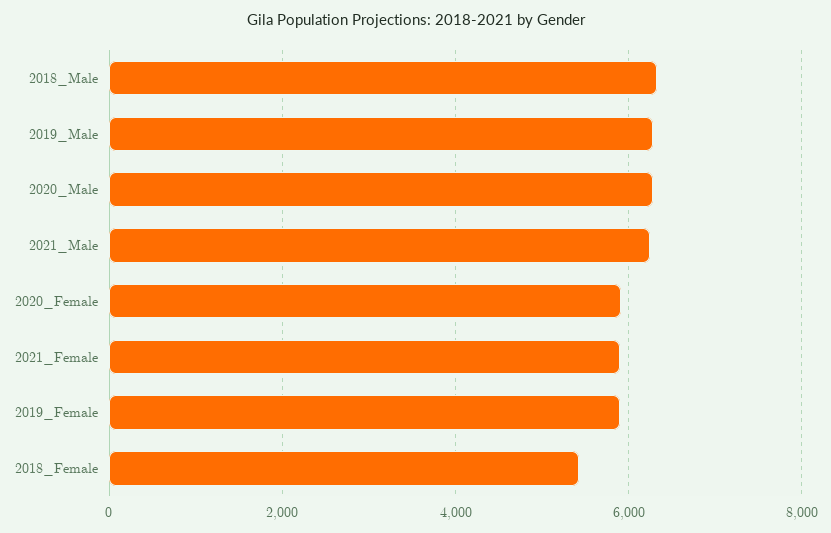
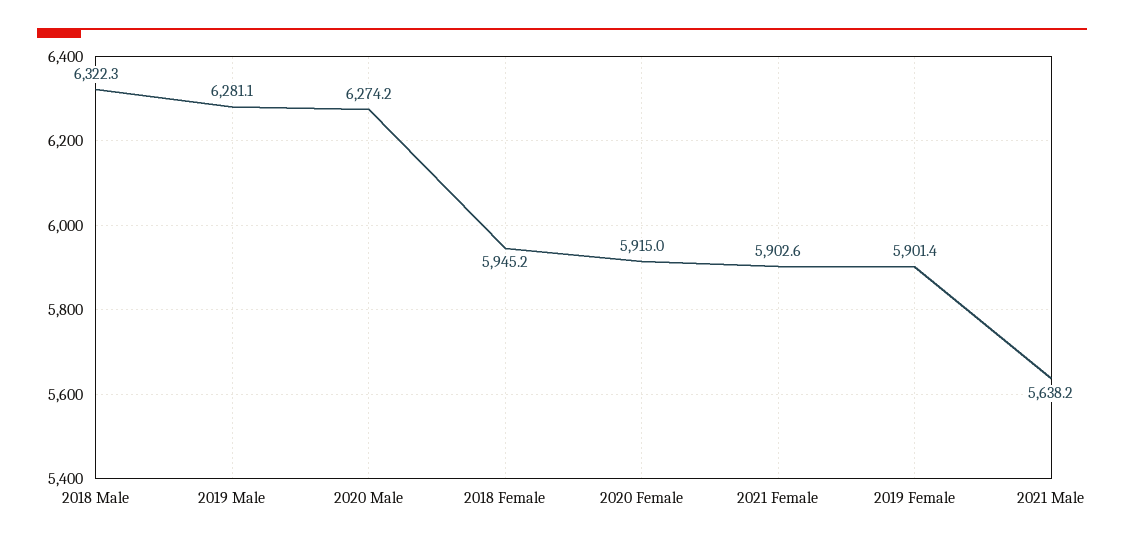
2021_Male: 6200 -> 5638.2
2018_Female: 5400 -> 5945.2

